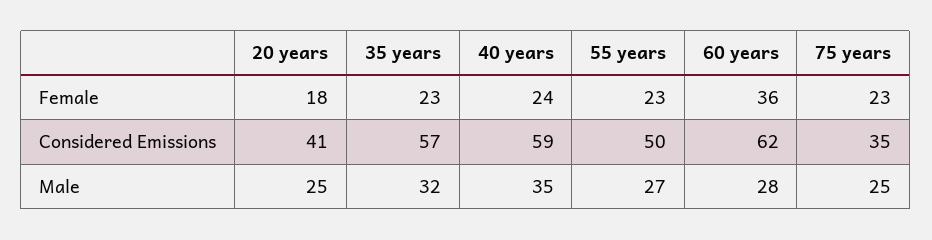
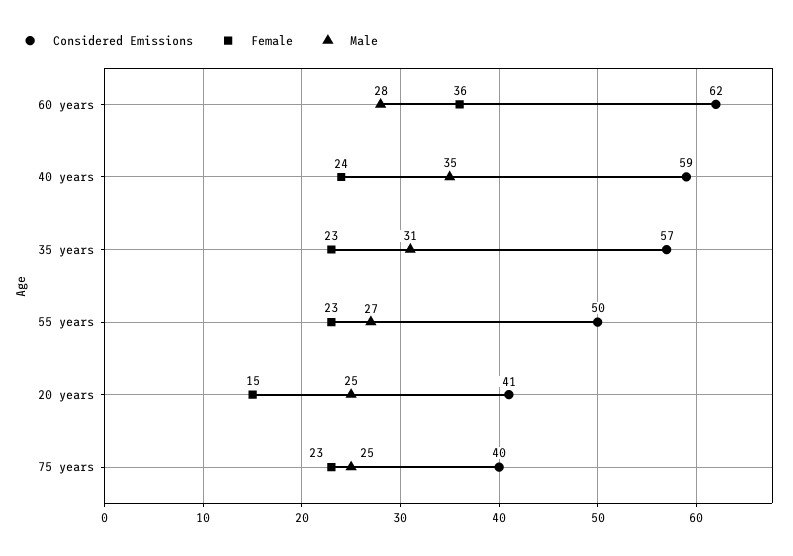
Female, 20 years: 18 -> 15
Considered Emissions, 75 years: 35 -> 40
Male, 35 years: 32 -> 31

